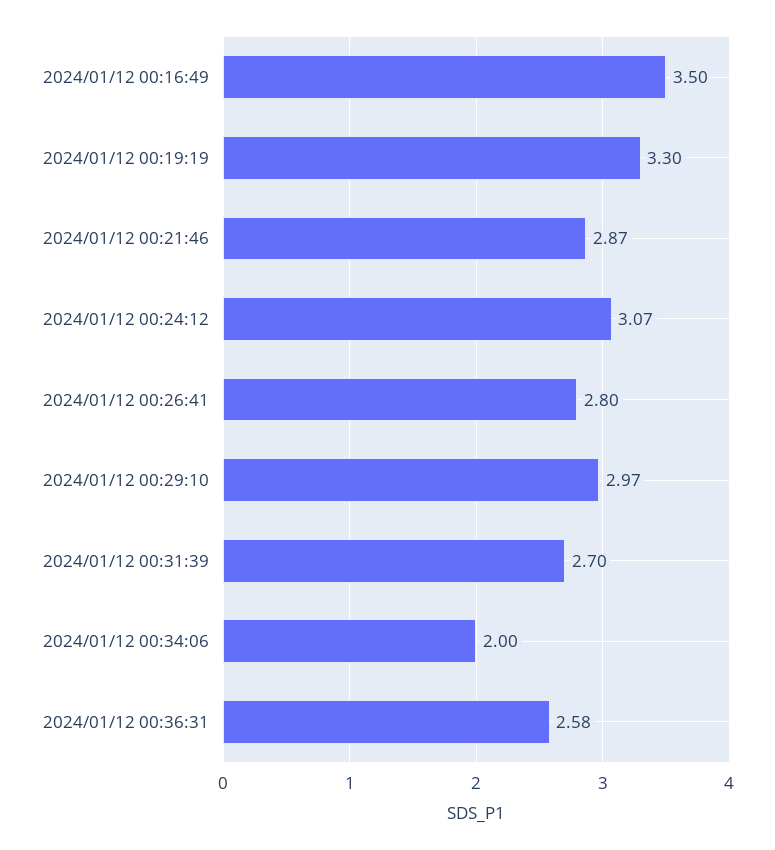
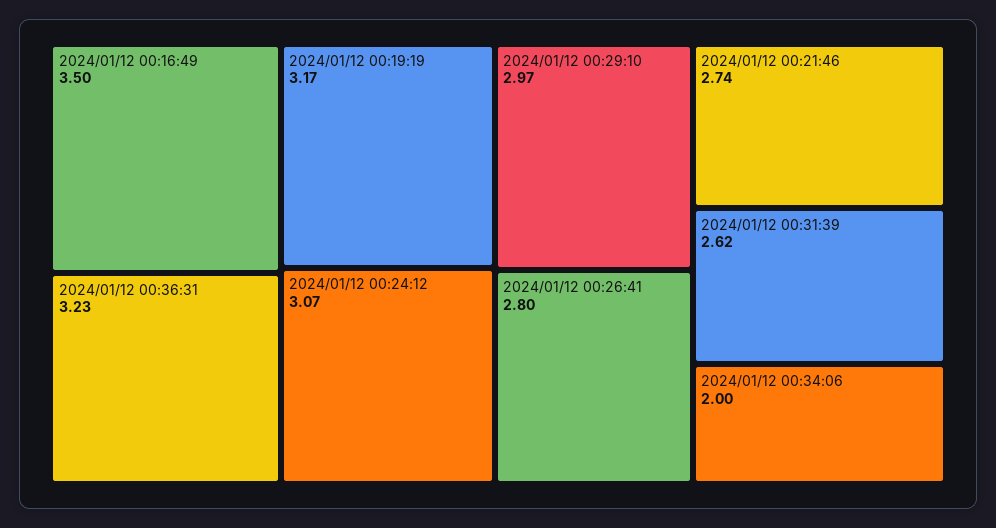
2024/01/12 00:19:19: 3.3 -> 3.17
2024/01/12 00:21:46: 2.87 -> 2.74
2024/01/12 00:31:39: 2.7 -> 2.62
2024/01/12 00:36:31: 2.58 -> 3.23

